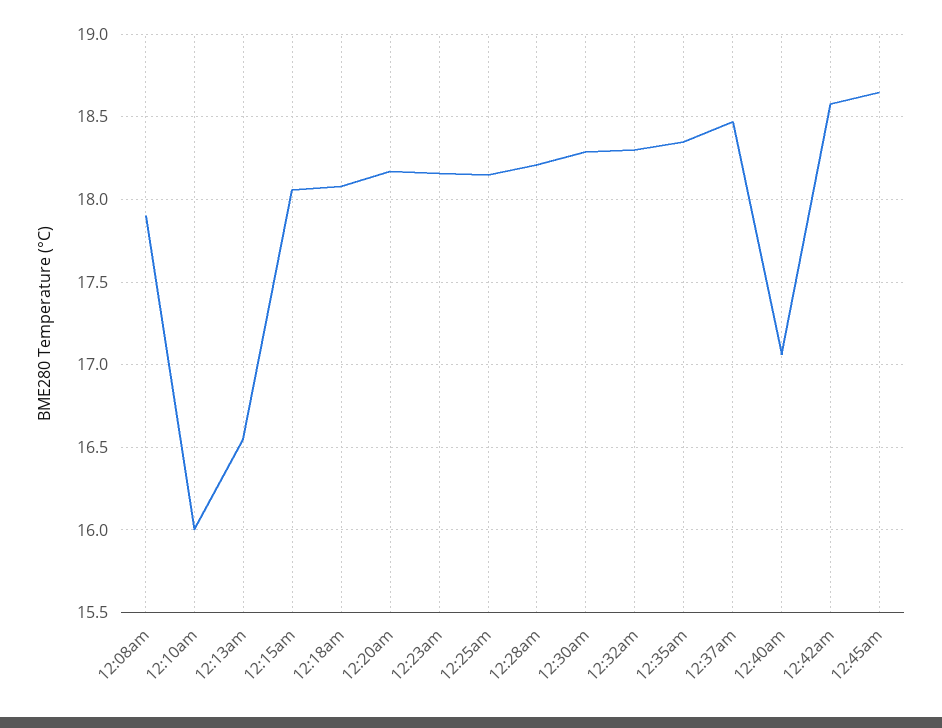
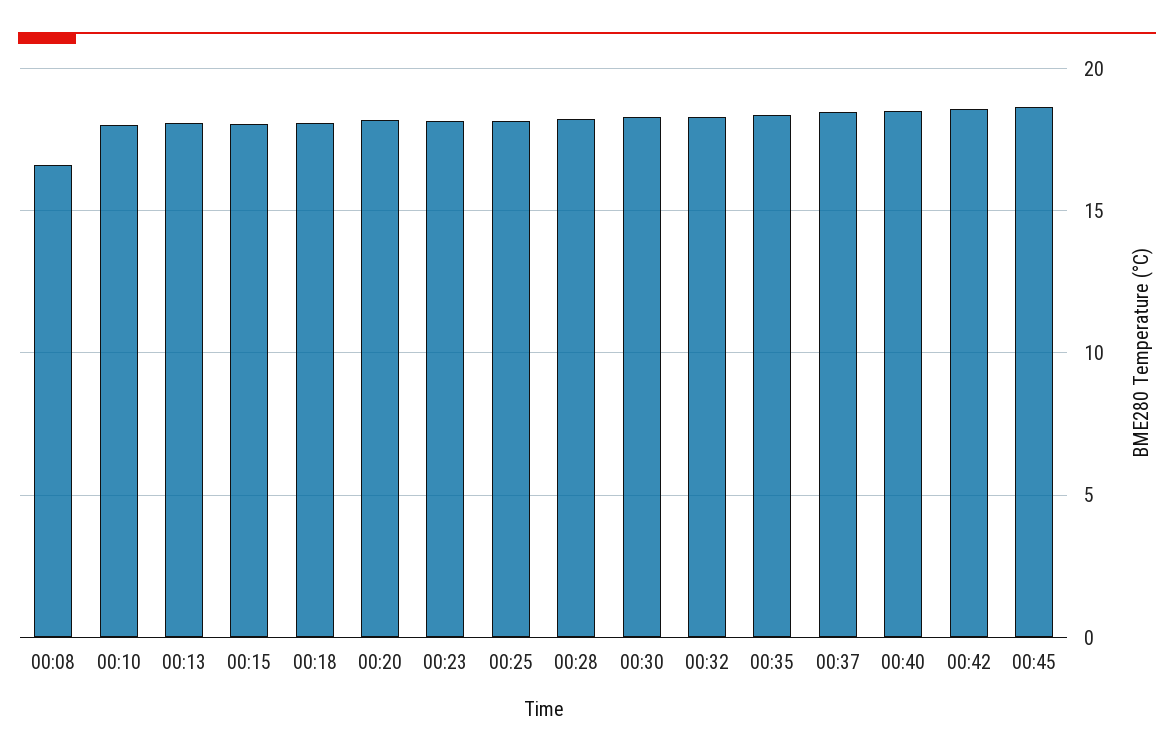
12:08am: 17.9 -> 16.5
12:10am: 16 -> 18
12:13am: 16.55 -> 18
12:40am: 17.05 -> 18.5

